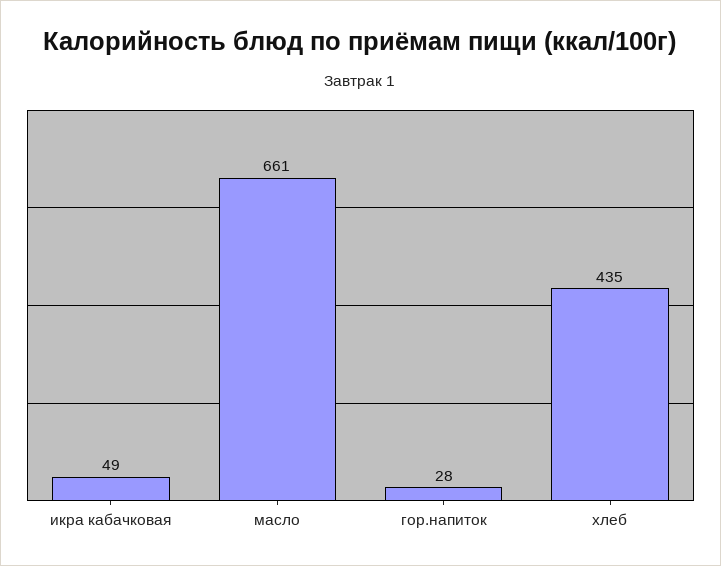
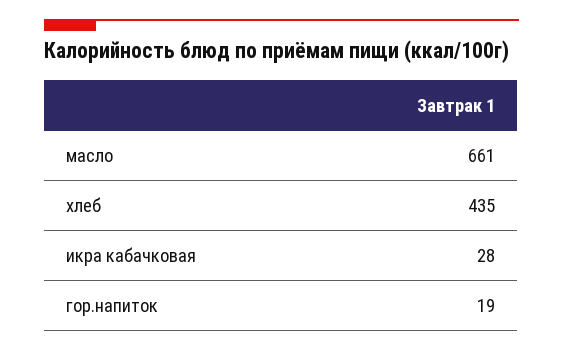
икра кабачковая: 49 -> 28
гор.напиток: 28 -> 19

